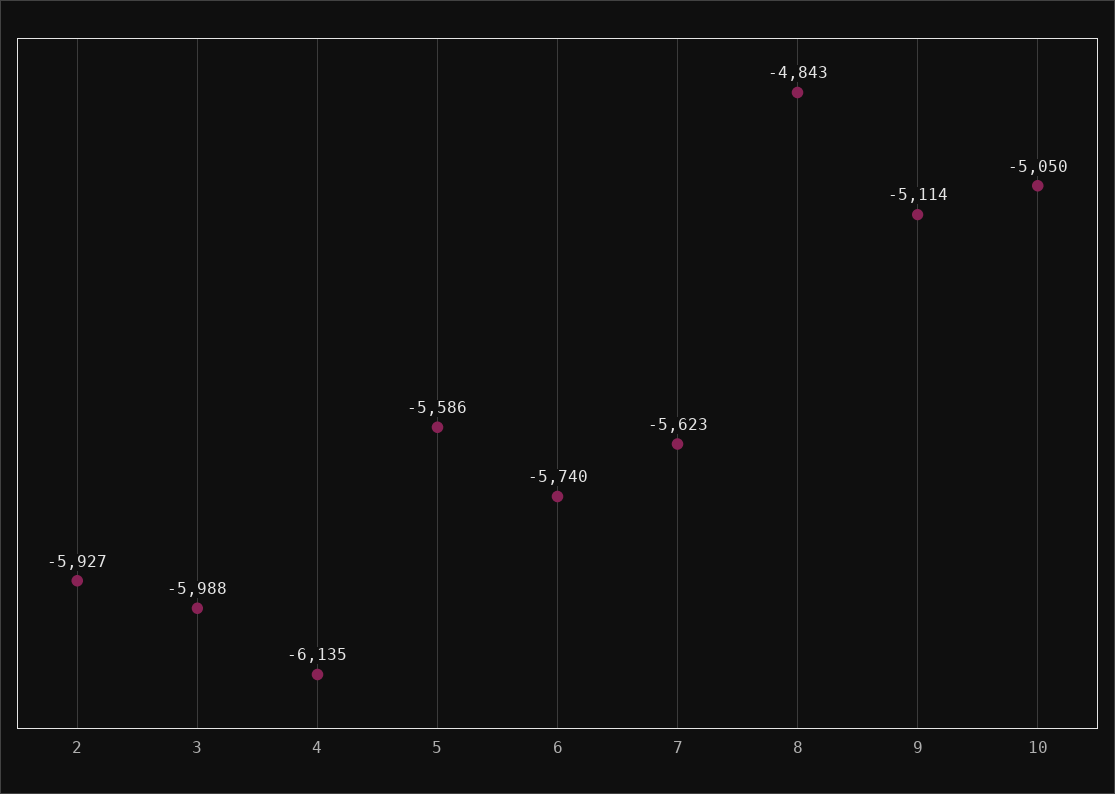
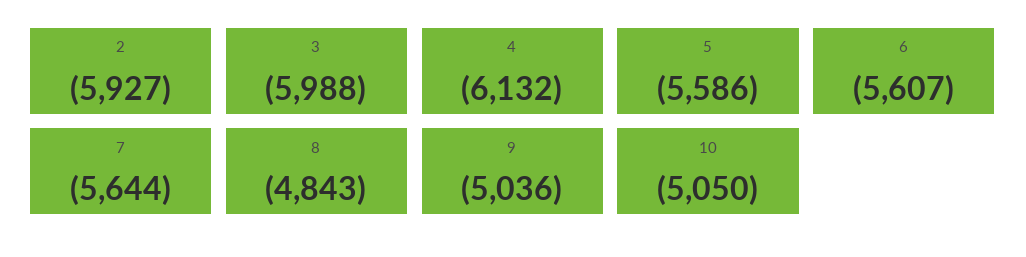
4: -6135 -> -6132
6: -5740 -> -5607
7: -5623 -> -5644
9: -5114 -> -5036

